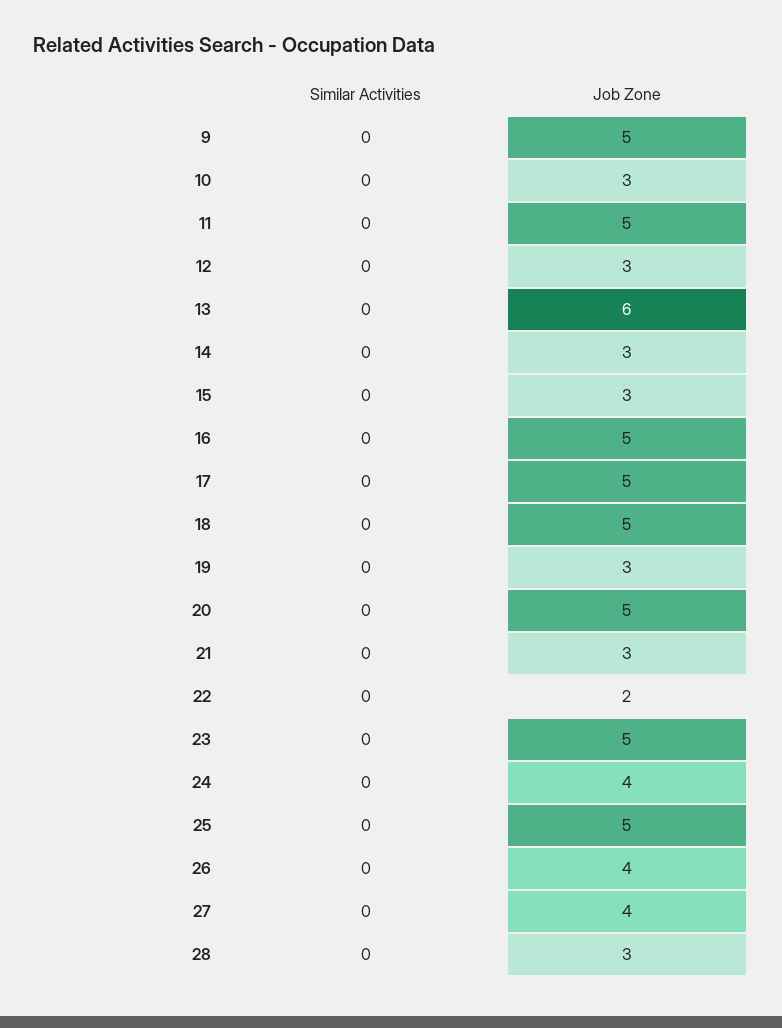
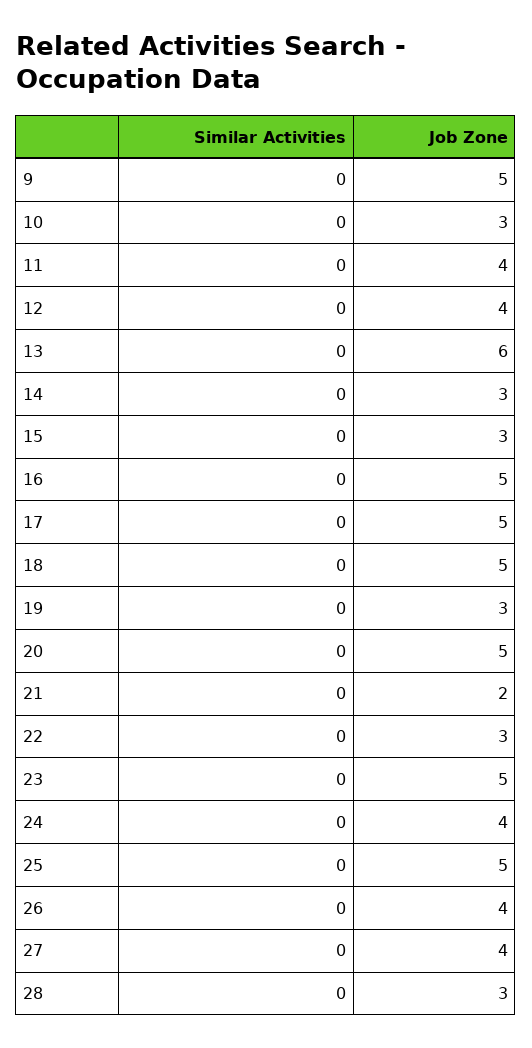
Job Zone, 11: 5 -> 4
Job Zone, 12: 3 -> 4
Job Zone, 21: 3 -> 2
Job Zone, 22: 2 -> 3

